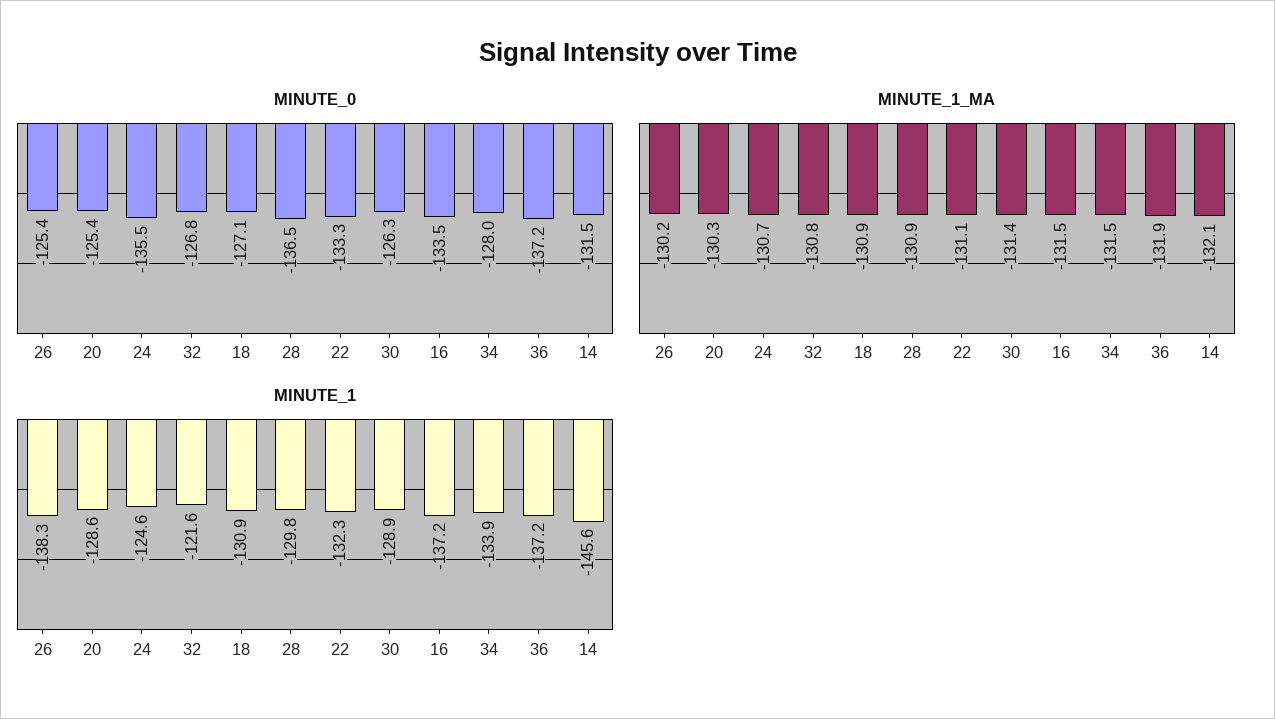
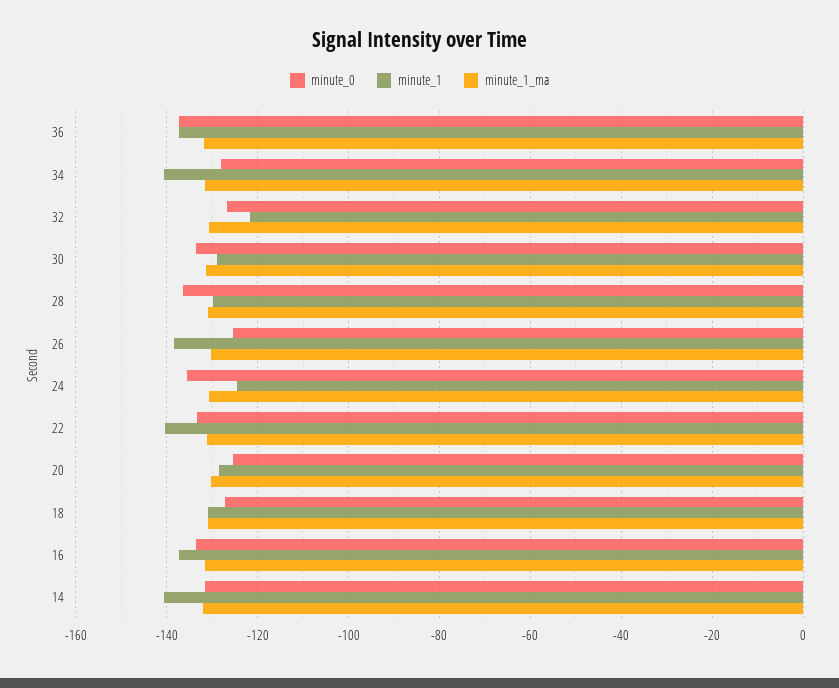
MINUTE_0, 30: -126.3 -> -134
MINUTE_1, 22: -132.3 -> -140
MINUTE_1, 34: -133.9 -> -140
MINUTE_1, 14: -145.6 -> -140

